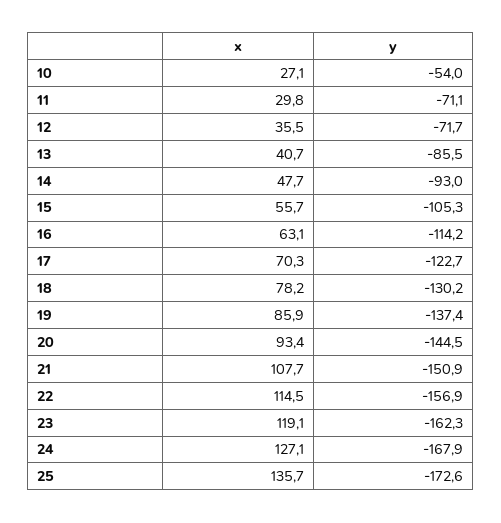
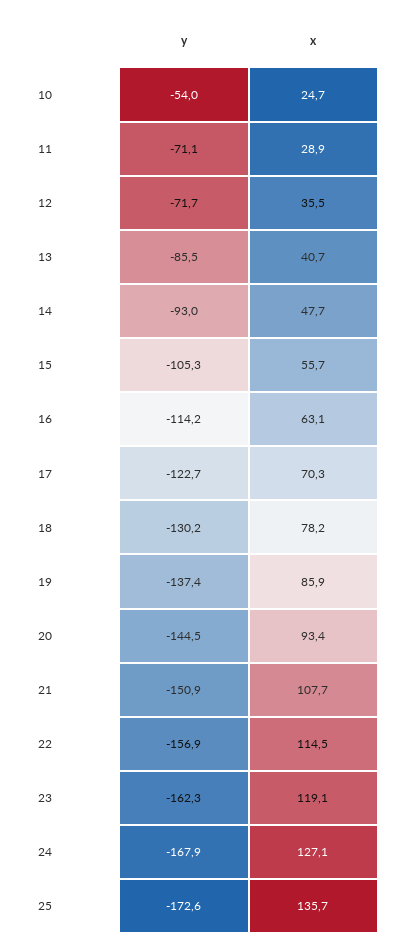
x, 10: 27.1 -> 24.7
x, 11: 29.8 -> 28.9

